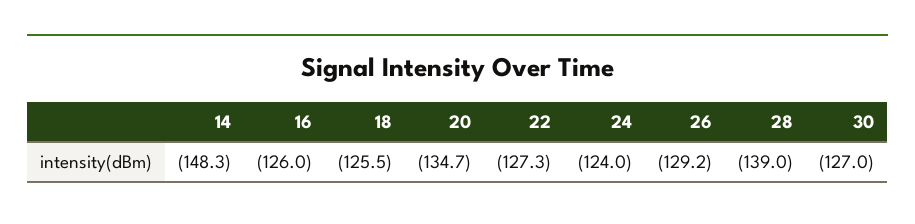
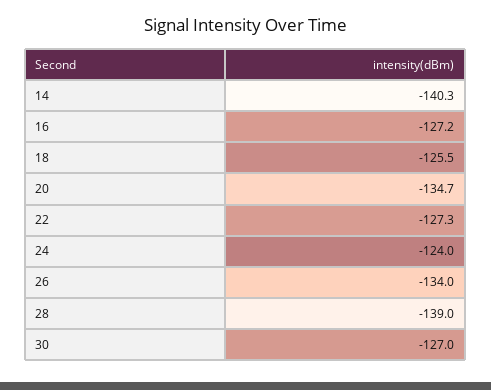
14: -148.3 -> -140.3
16: -126 -> -127.2
26: -129.2 -> -134

